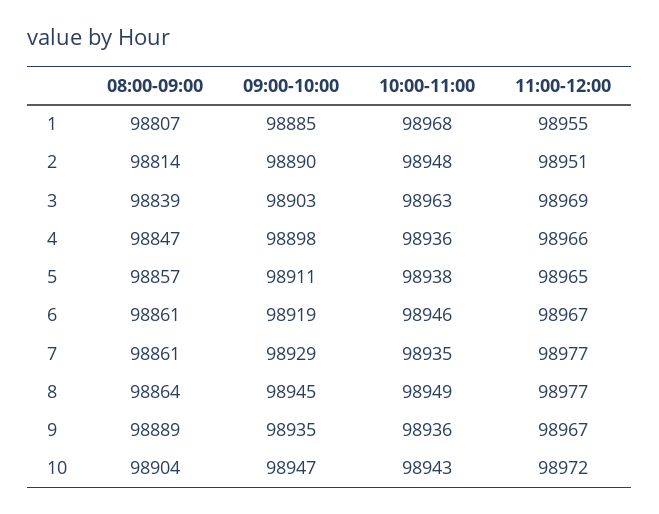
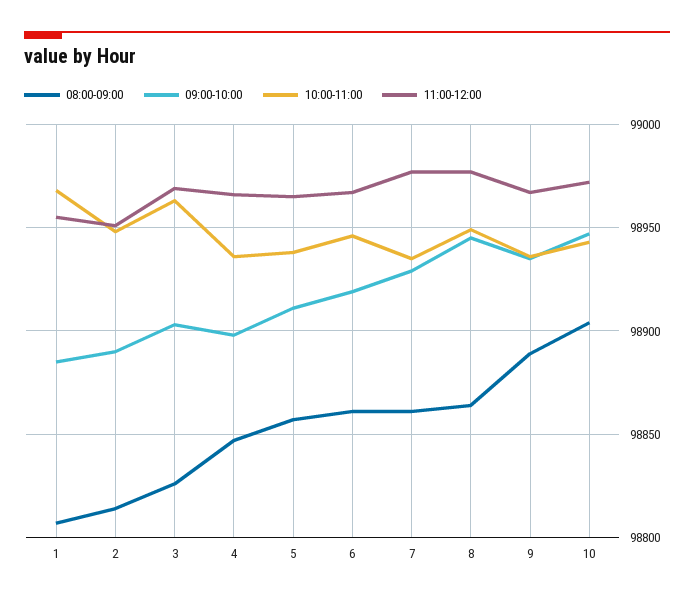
08:00-09:00, 3: 98839 -> 98825

